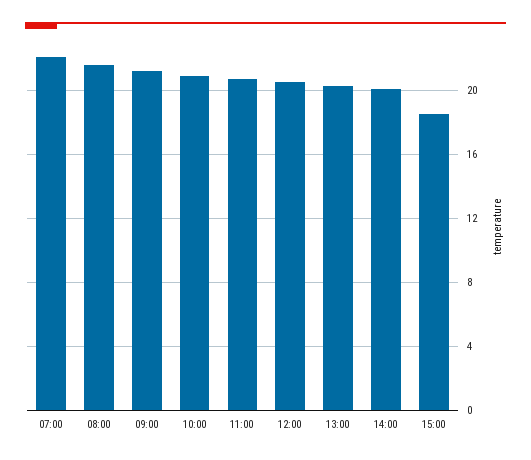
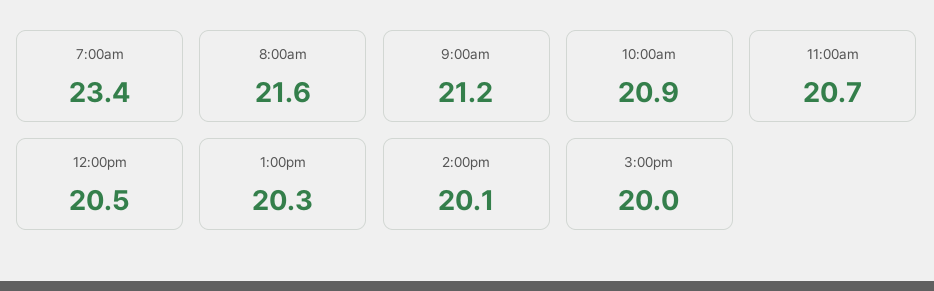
07:00: 22 -> 23.4
15:00: 18.5 -> 20

